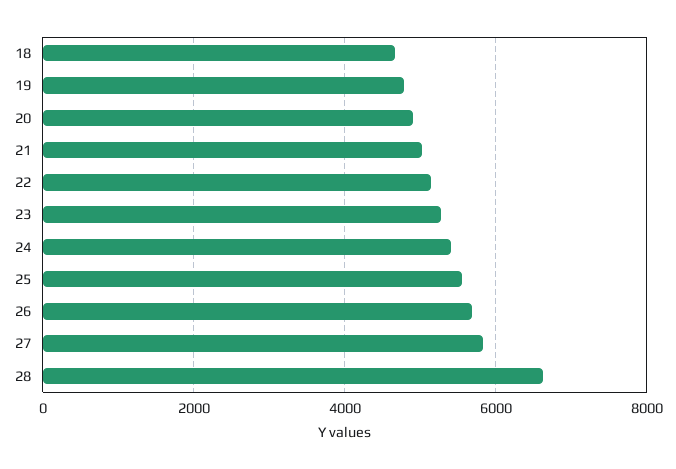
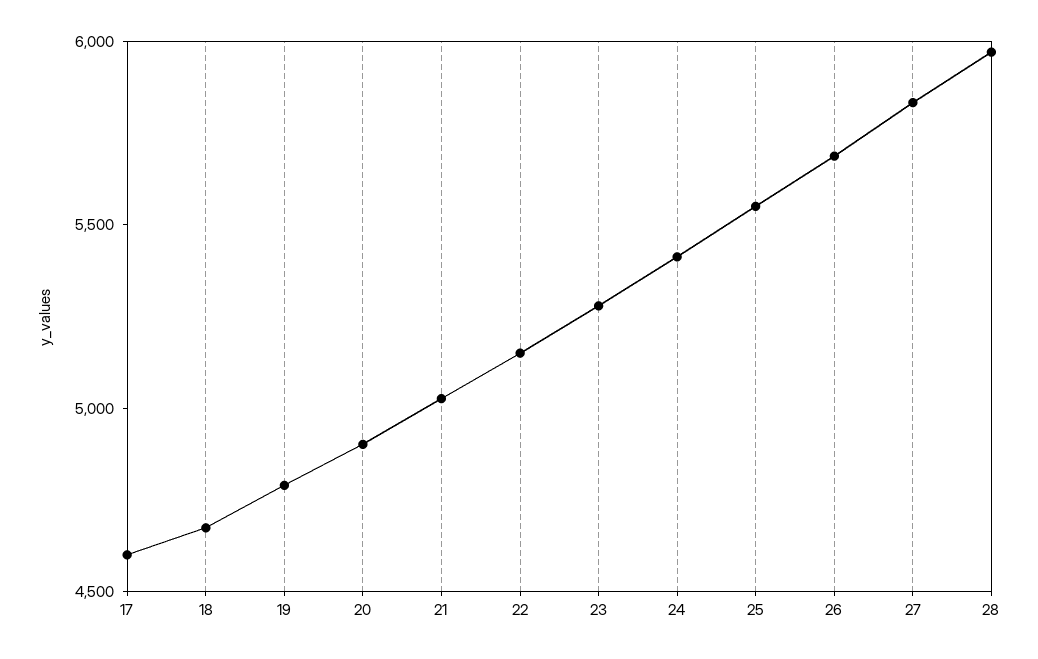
28: 6600 -> 6000
17: none -> 4600

